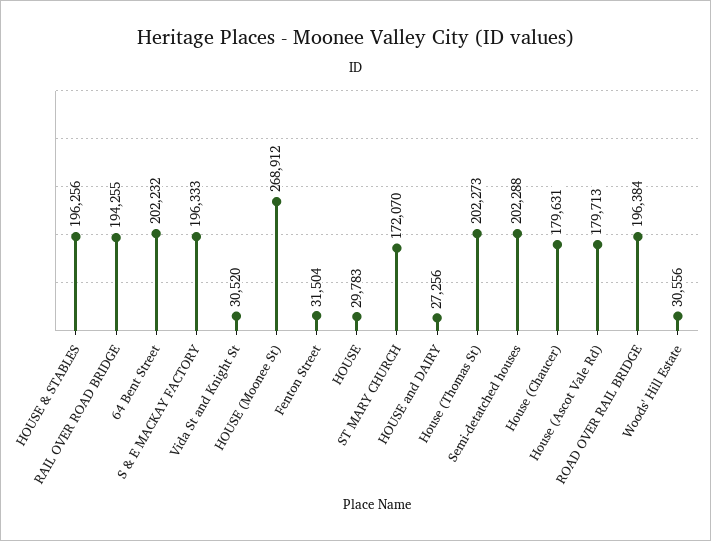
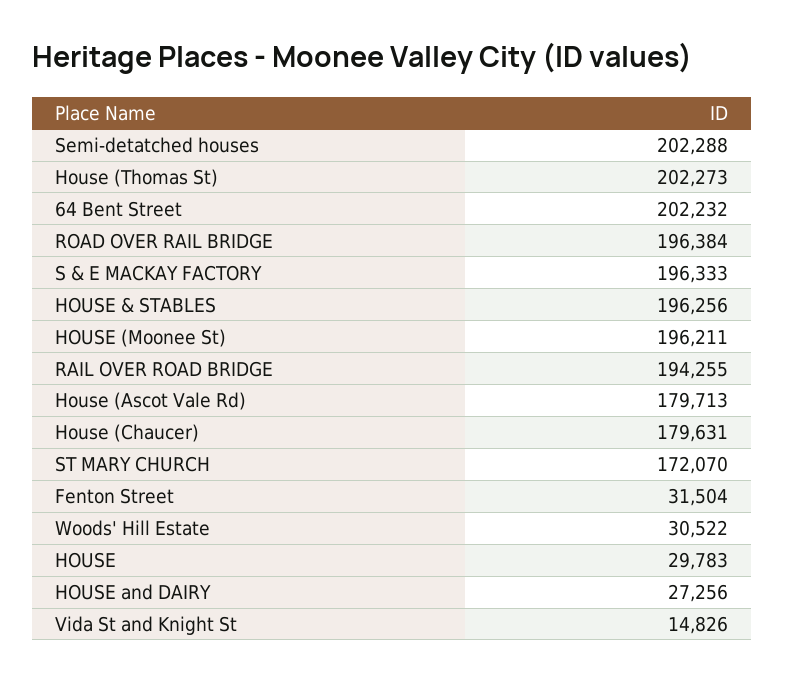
Vida St and Knight St: 30520 -> 14826
HOUSE (Moonee St): 268912 -> 196211
Woods' Hill Estate: 30556 -> 30522

